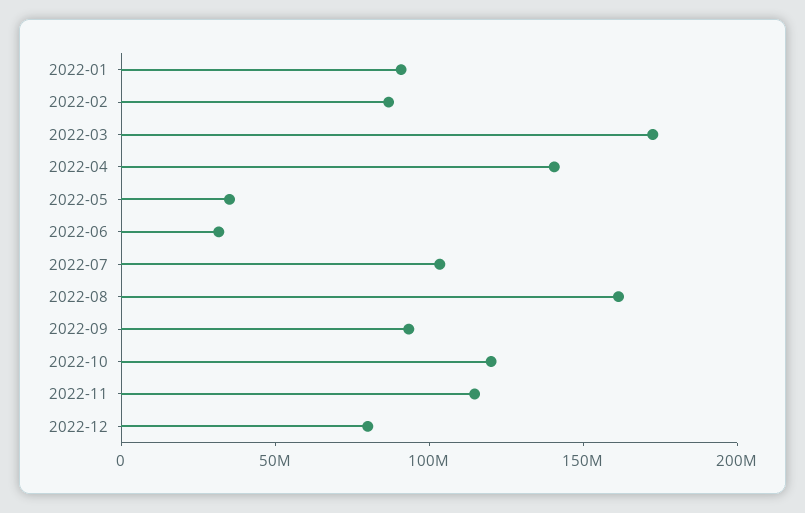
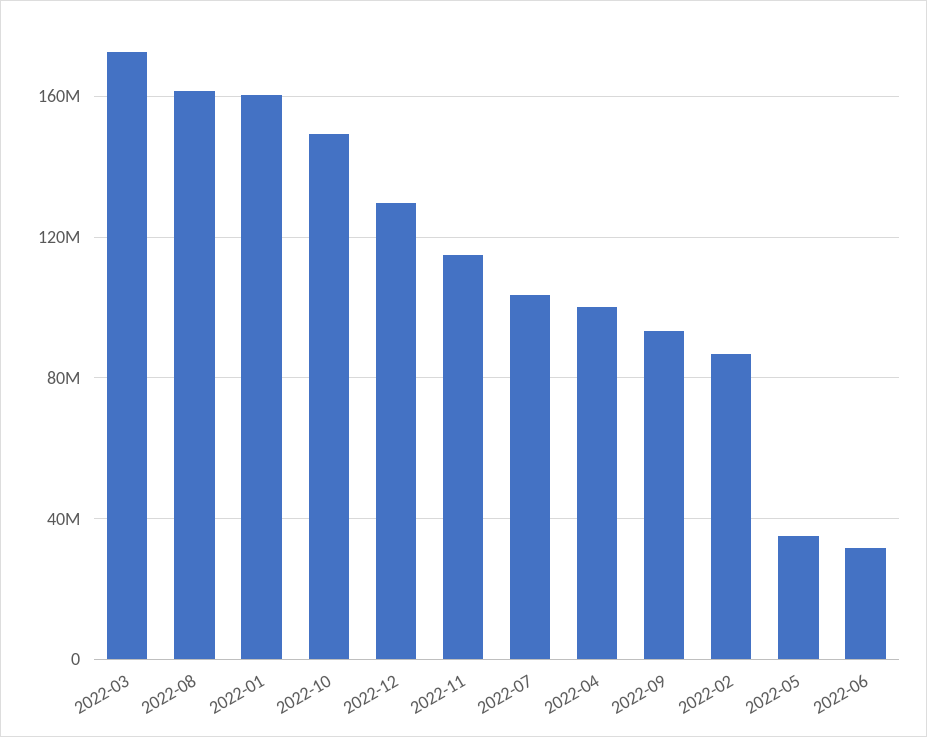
2022-01: 90000000 -> 160000000
2022-04: 140000000 -> 100000000
2022-10: 120000000 -> 150000000
2022-12: 80000000 -> 130000000

